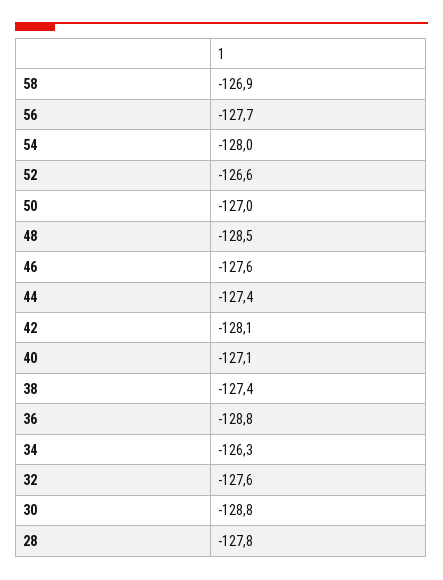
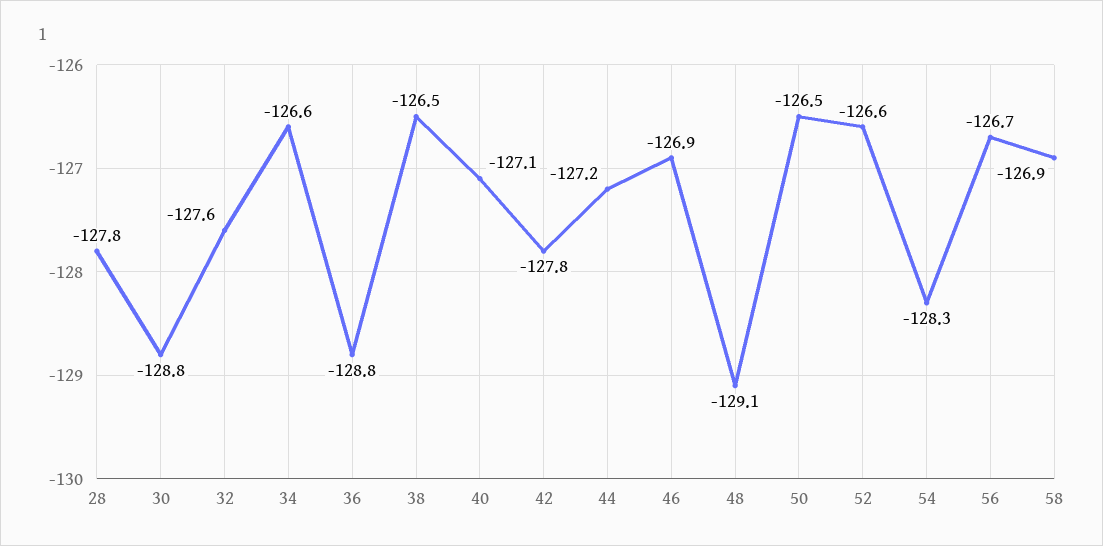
56: -127.7 -> -126.7
54: -128 -> -128.3
50: -127 -> -126.5
48: -128.5 -> -129.1
46: -127.6 -> -126.9
44: -127.4 -> -127.2
42: -128.1 -> -127.8
38: -127.4 -> -126.5
34: -126.3 -> -126.6

